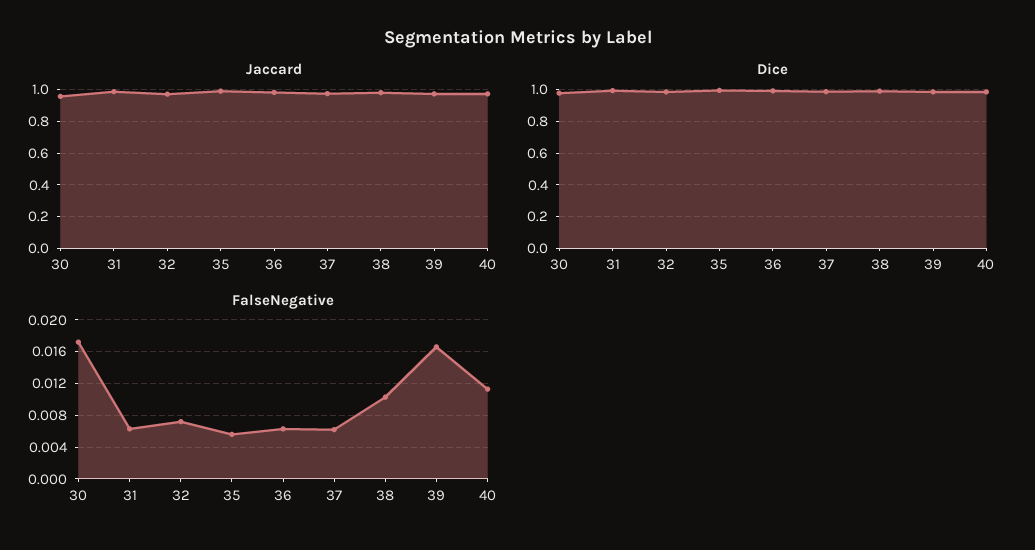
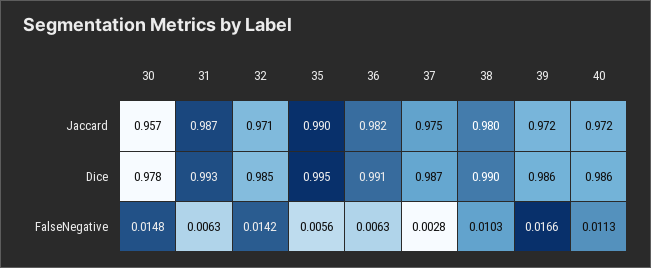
FalseNegative, 30: 0.017 -> 0.0148
FalseNegative, 32: 0.007 -> 0.0142
FalseNegative, 37: 0.006 -> 0.0028

